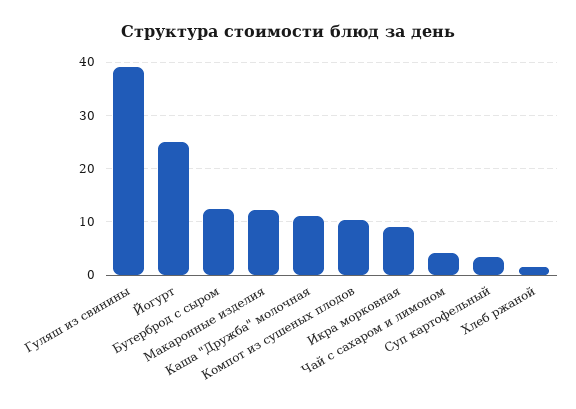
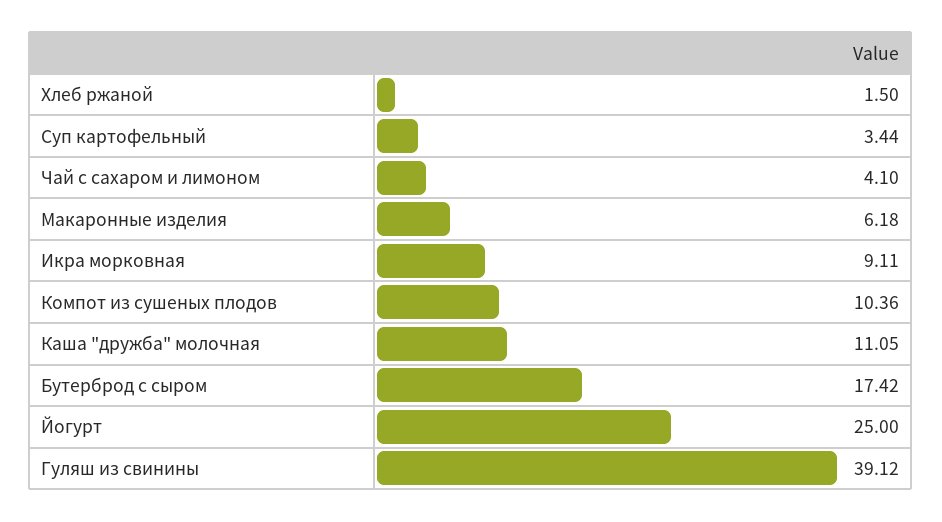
Бутерброд с сыром: 12 -> 17.42
Макаронные изделия: 12 -> 6.18

